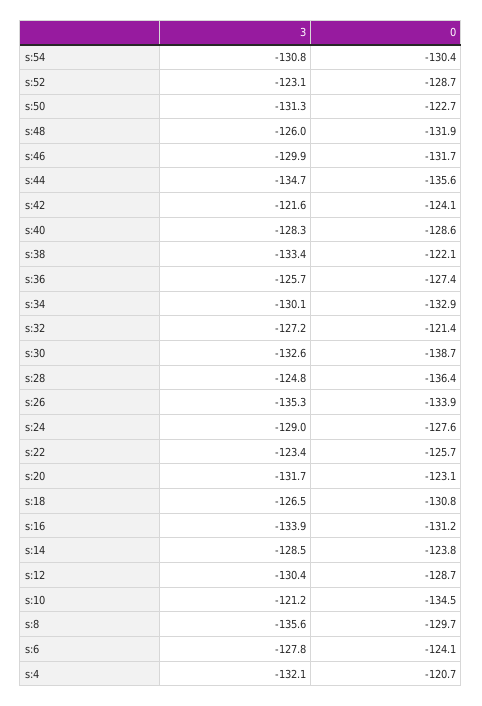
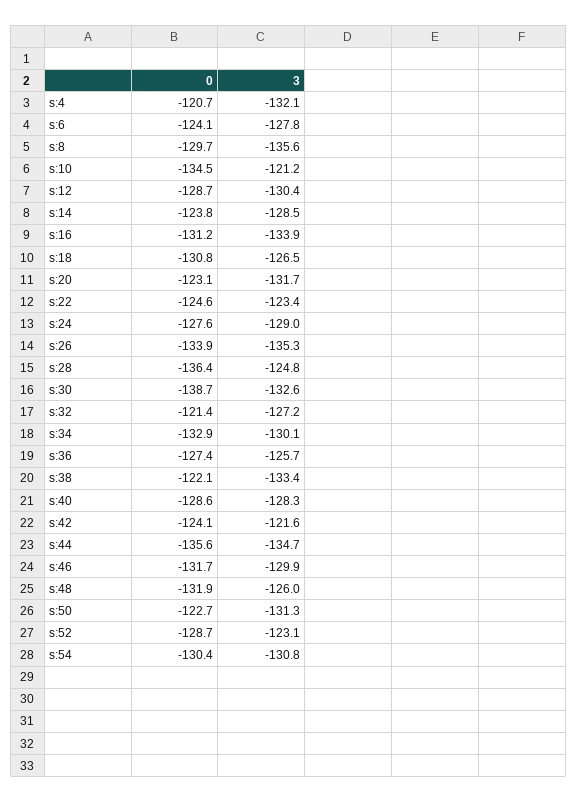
0, s:22: -125.7 -> -124.6

